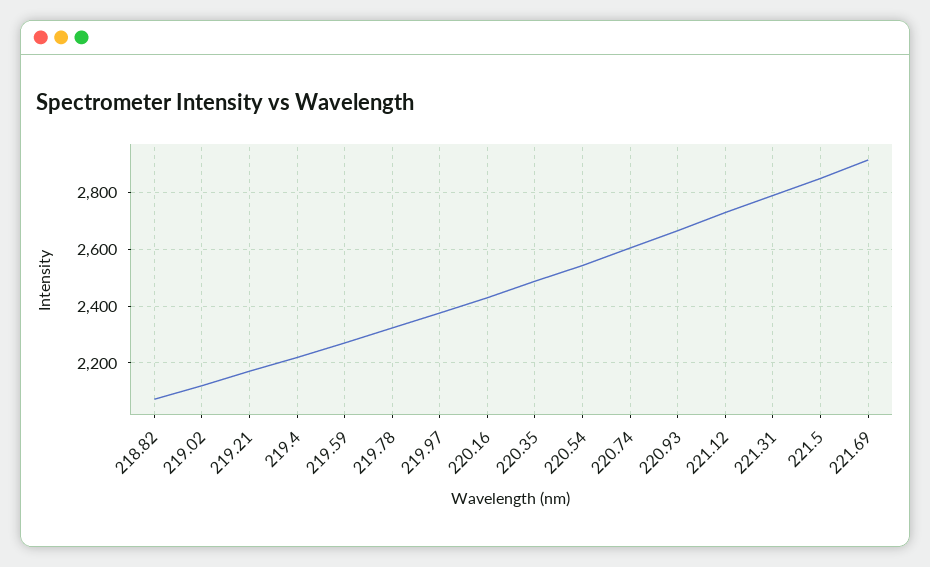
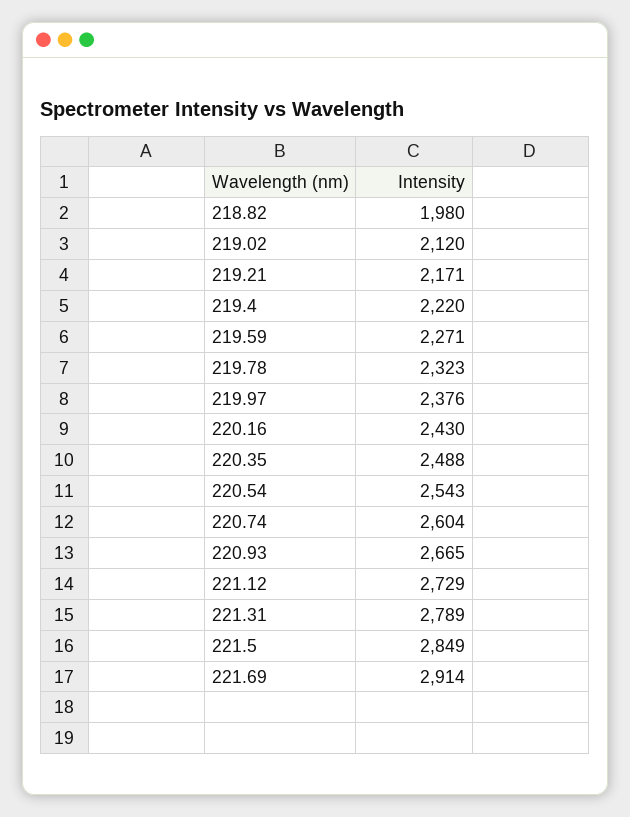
218.82: 2075 -> 1980

